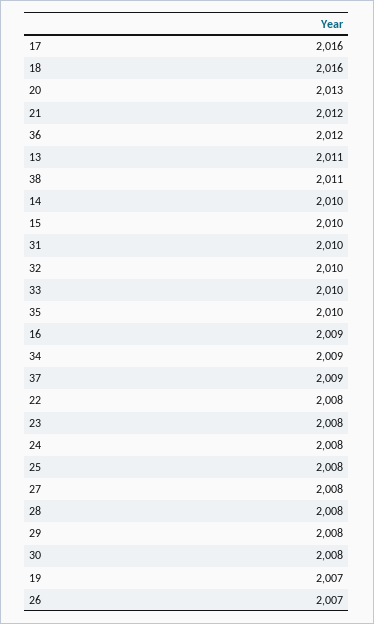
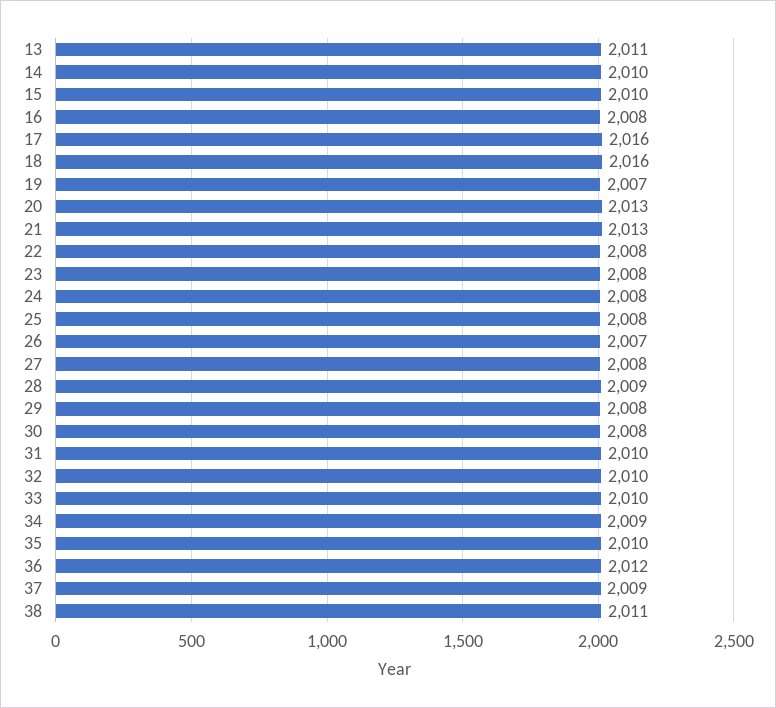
21: 2012 -> 2013
16: 2009 -> 2008
28: 2008 -> 2009

